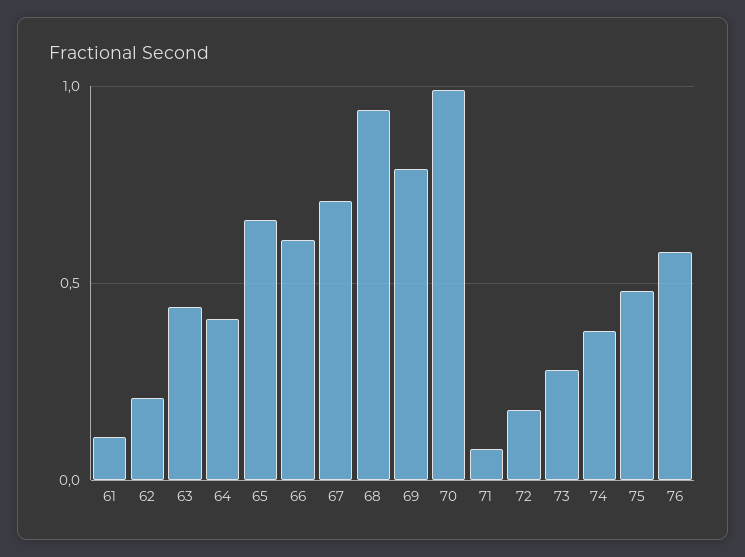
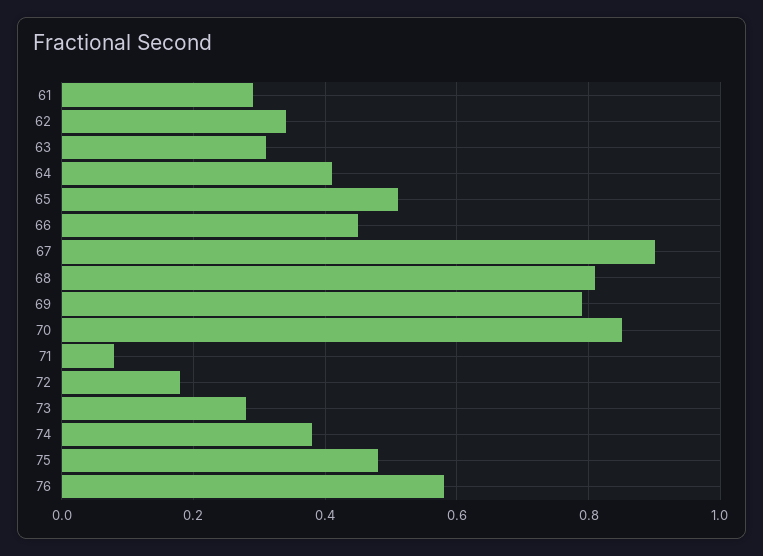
61: 0.1 -> 0.3
62: 0.2 -> 0.35
63: 0.45 -> 0.3
65: 0.65 -> 0.5
66: 0.6 -> 0.45
67: 0.7 -> 0.9
68: 0.95 -> 0.8
70: 1 -> 0.85

